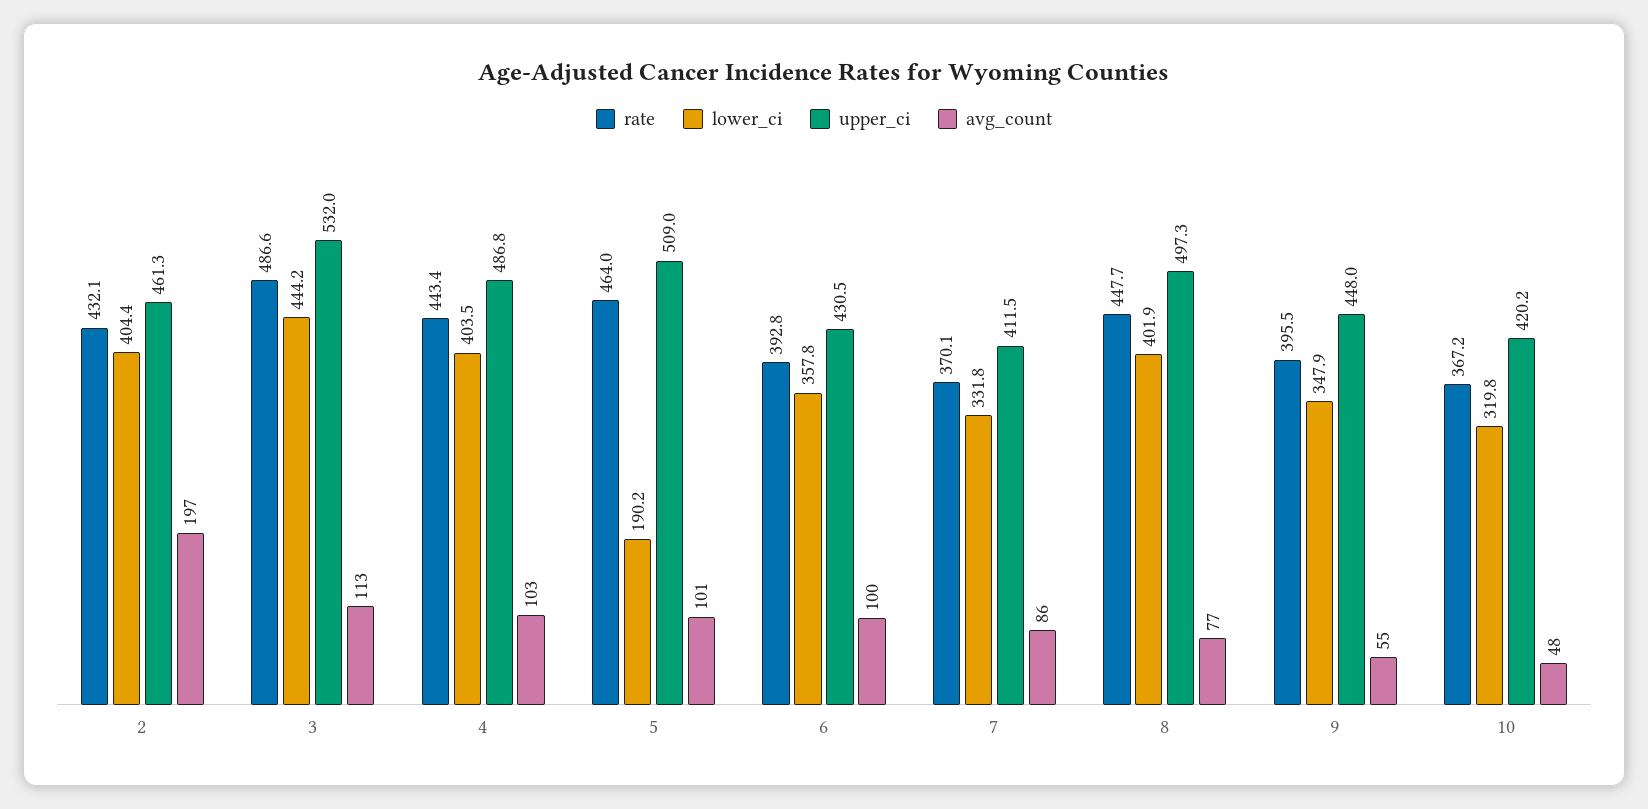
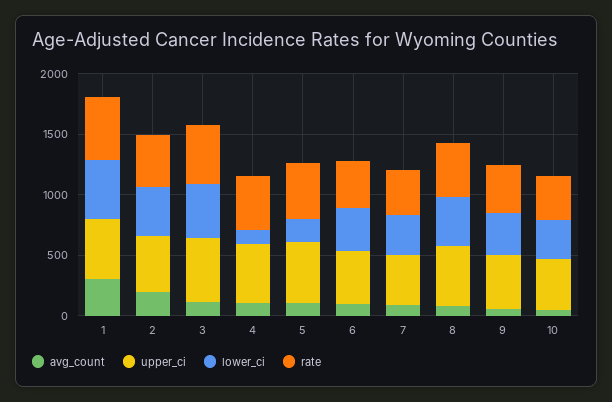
lower_ci, 4: 403.5 -> 100
avg_count, 1: none -> 300
upper_ci, 1: none -> 500
lower_ci, 1: none -> 500
rate, 1: none -> 500

